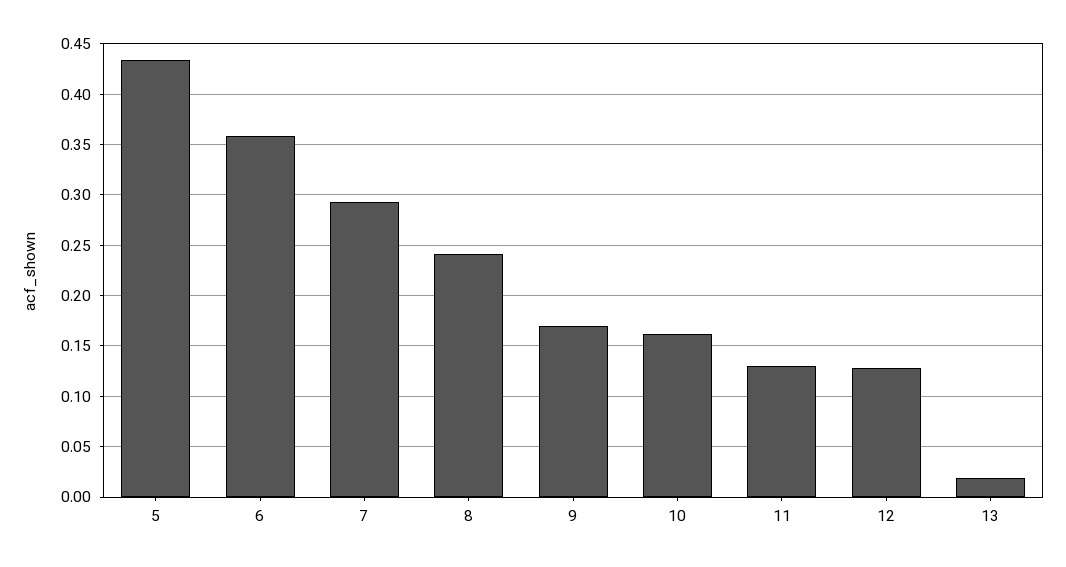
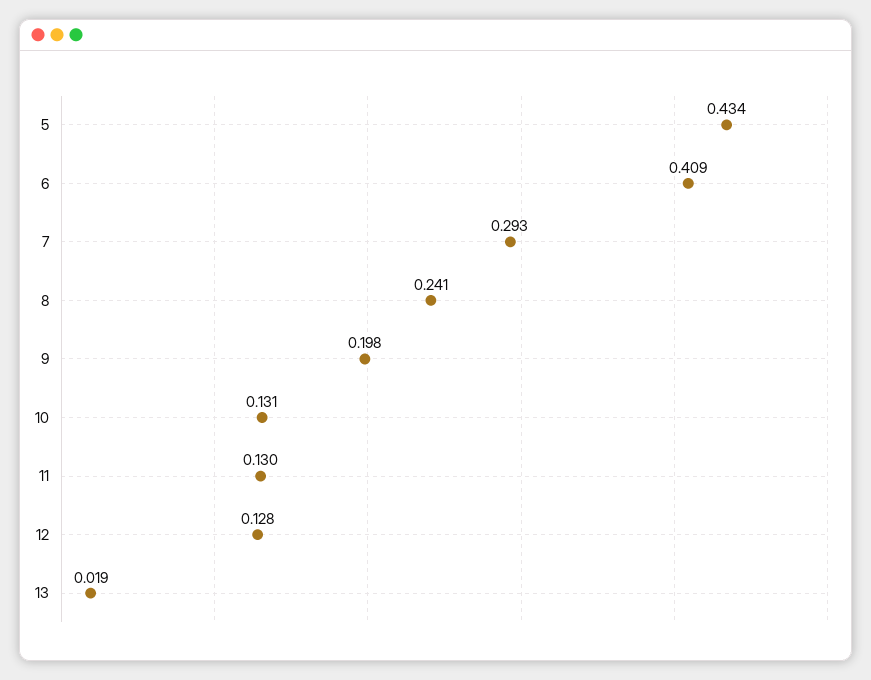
6: 0.36 -> 0.409
9: 0.17 -> 0.198
10: 0.16 -> 0.131

